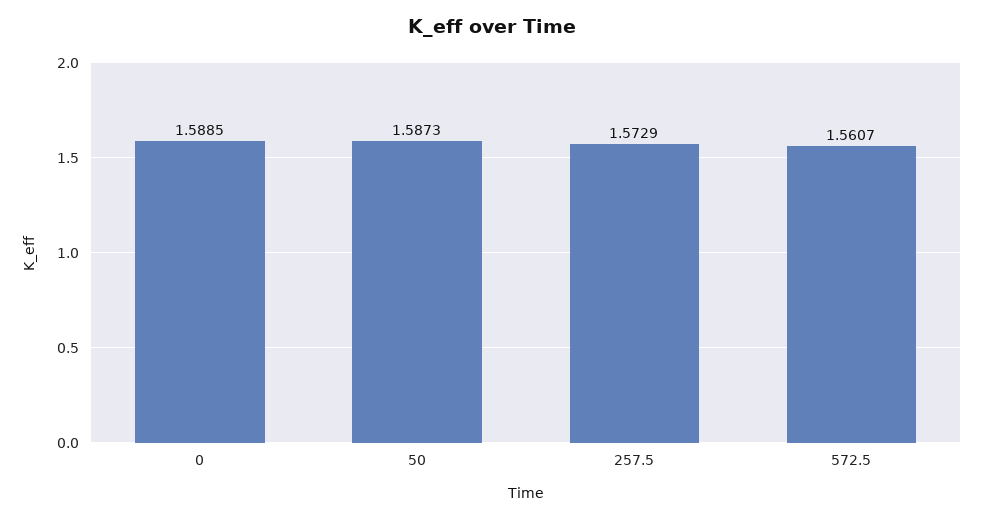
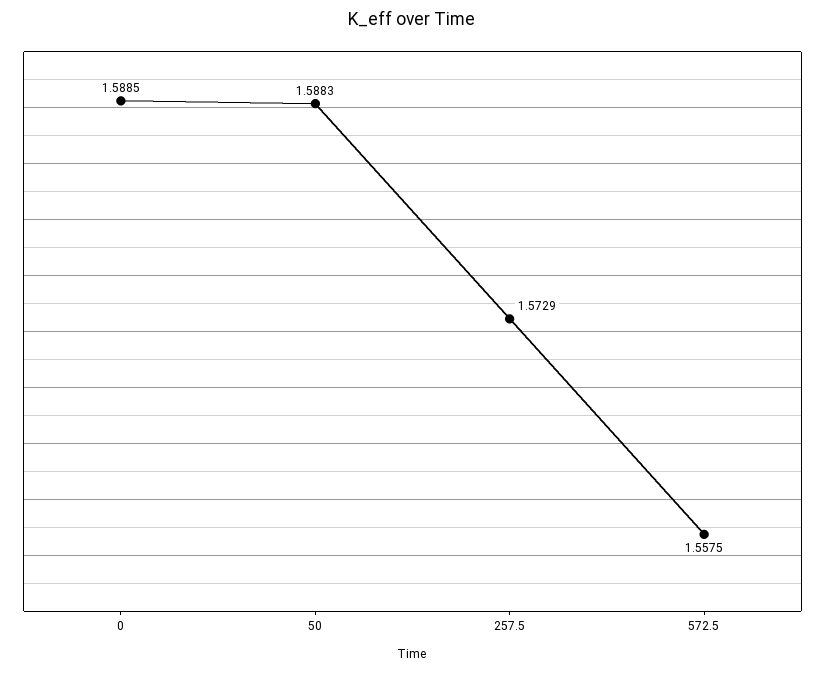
50: 1.5873 -> 1.5883
572.5: 1.5607 -> 1.5575

